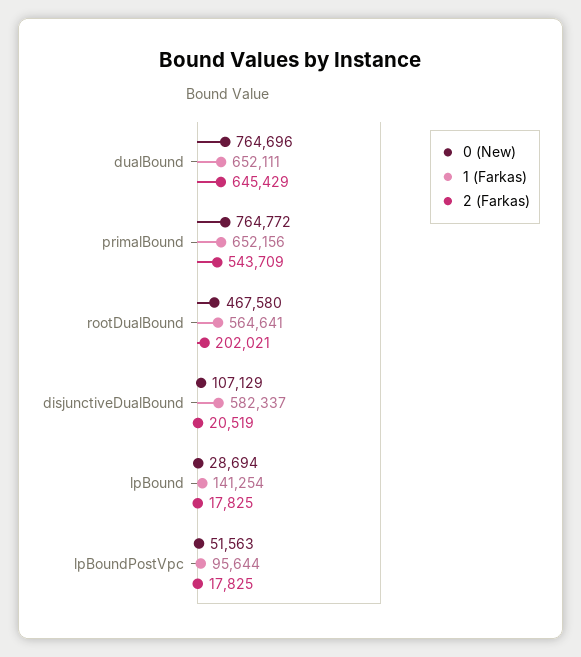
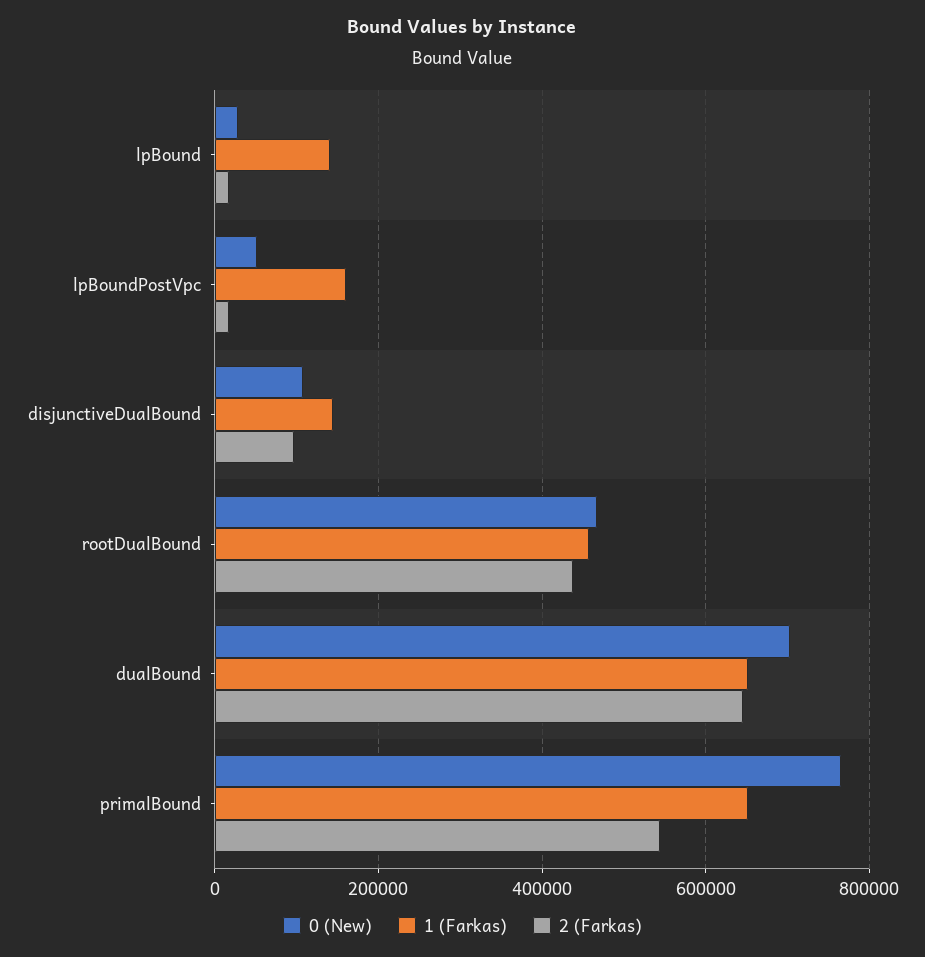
0 (New), dualBound: 764696 -> 700000
1 (Farkas), rootDualBound: 564641 -> 460000
2 (Farkas), rootDualBound: 202021 -> 440000
1 (Farkas), disjunctiveDualBound: 582337 -> 140000
2 (Farkas), disjunctiveDualBound: 20519 -> 100000
1 (Farkas), lpBoundPostVpc: 95644 -> 160000

